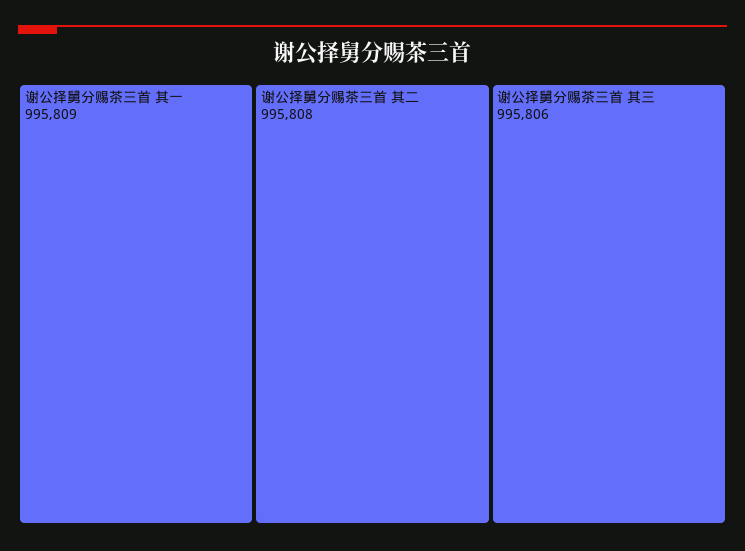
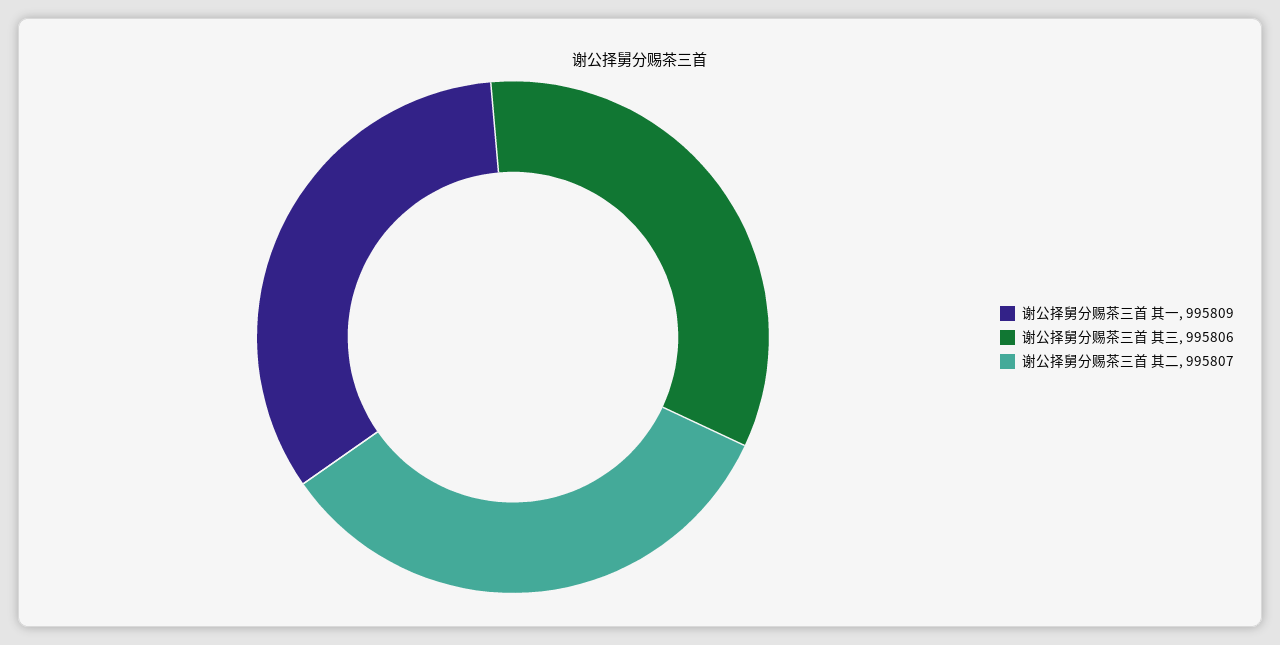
谢公择舅分赐茶三首 其二: 995808 -> 995807

